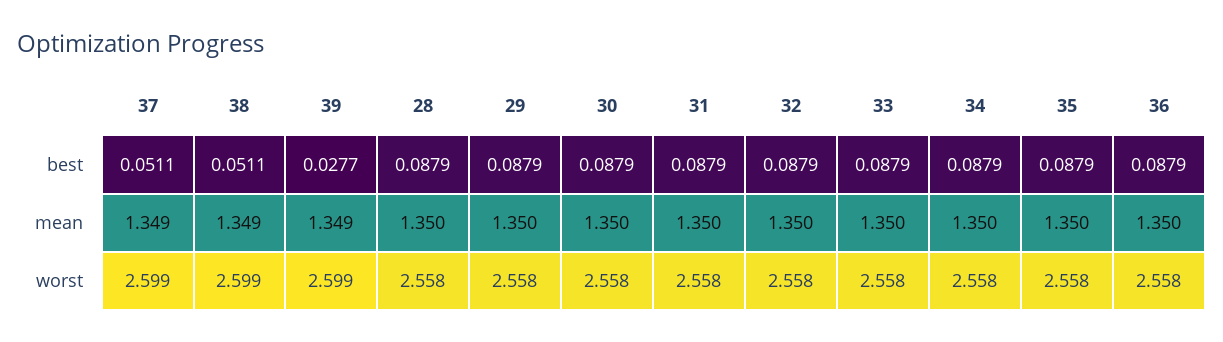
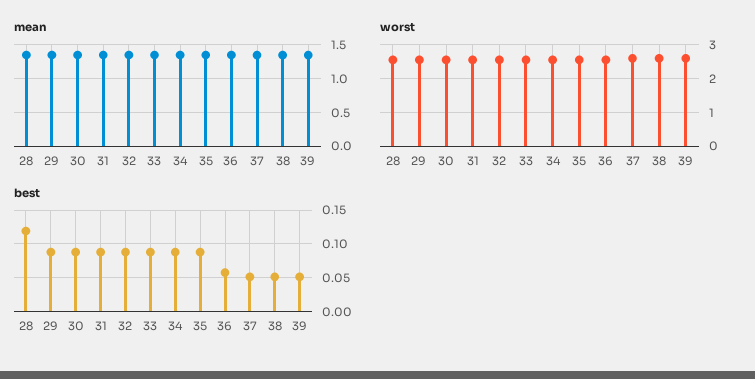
best, 39: 0.0277 -> 0.05
best, 28: 0.0879 -> 0.12
best, 36: 0.0879 -> 0.06

